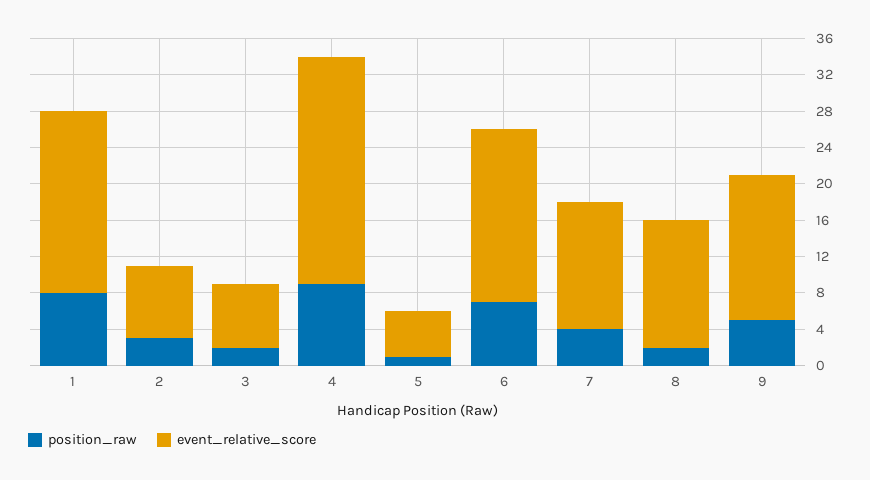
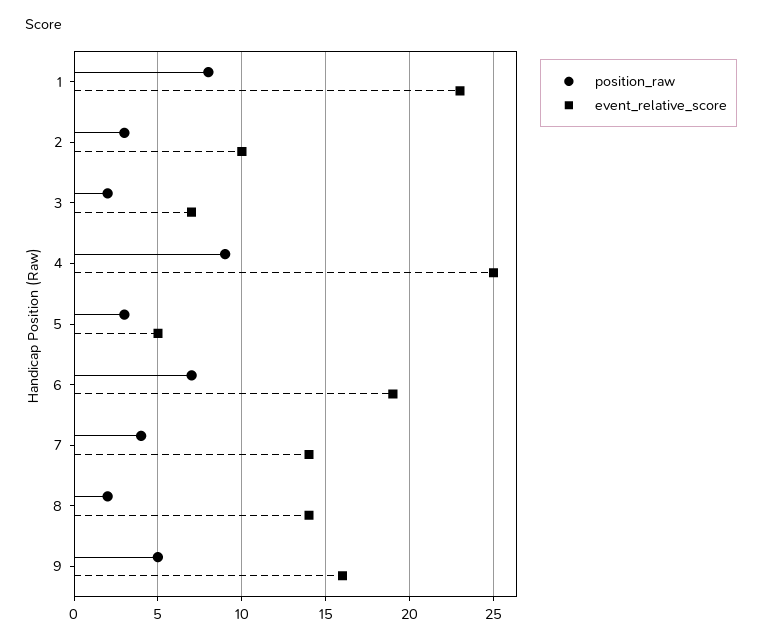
event_relative_score, 1: 20 -> 23
event_relative_score, 2: 8 -> 10
position_raw, 5: 1 -> 3

